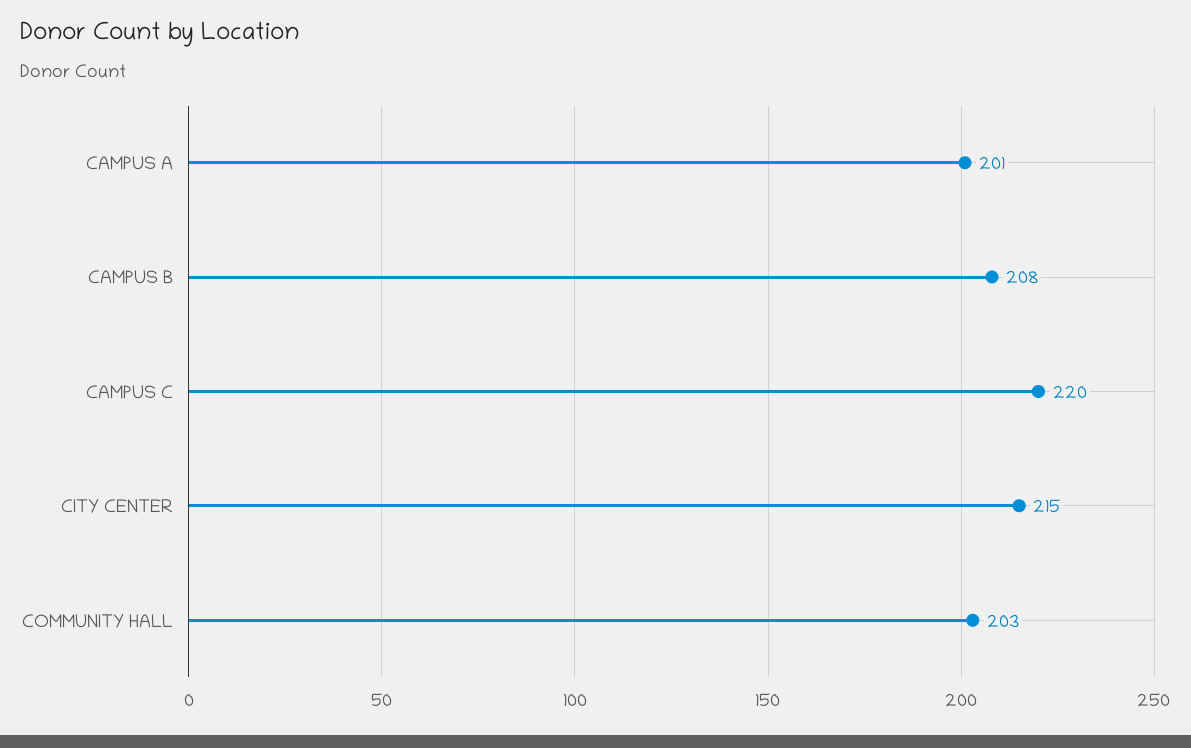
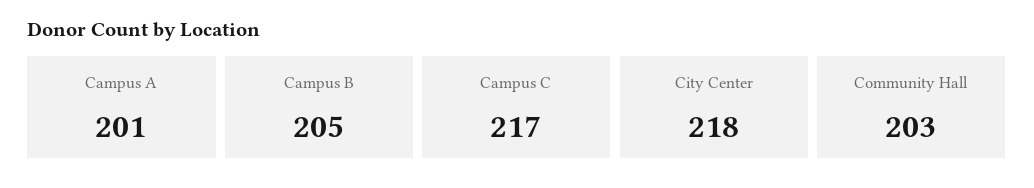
CAMPUS B: 208 -> 205
CAMPUS C: 220 -> 217
CITY CENTER: 215 -> 218

